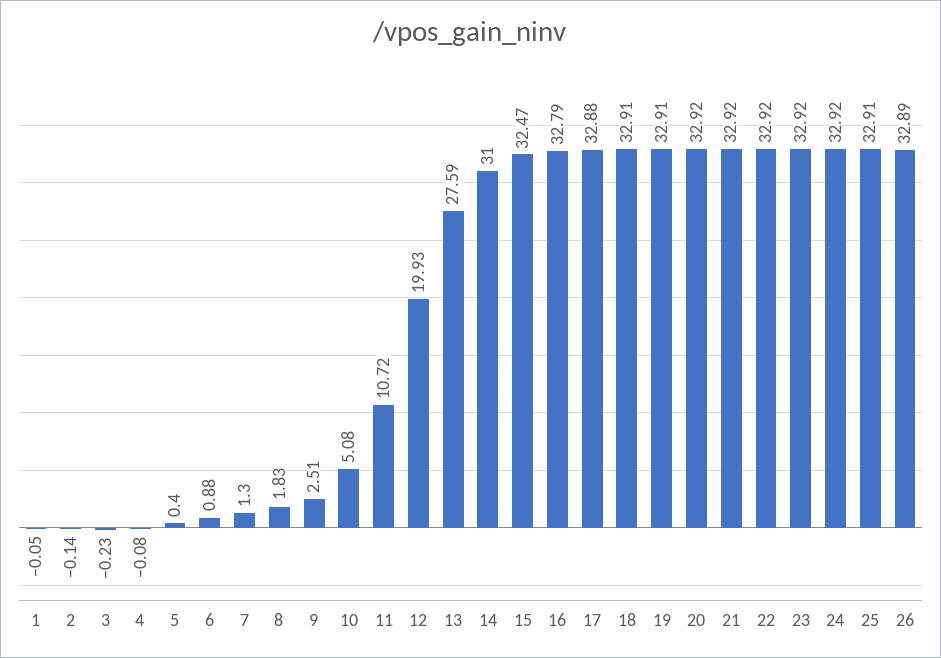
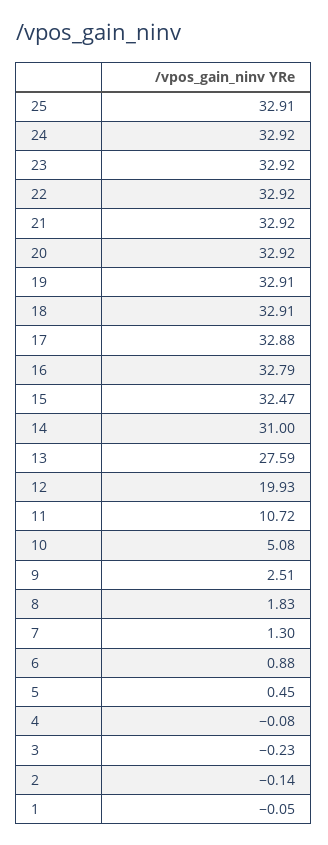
5: 0.4 -> 0.45
26: 32.89 -> none

